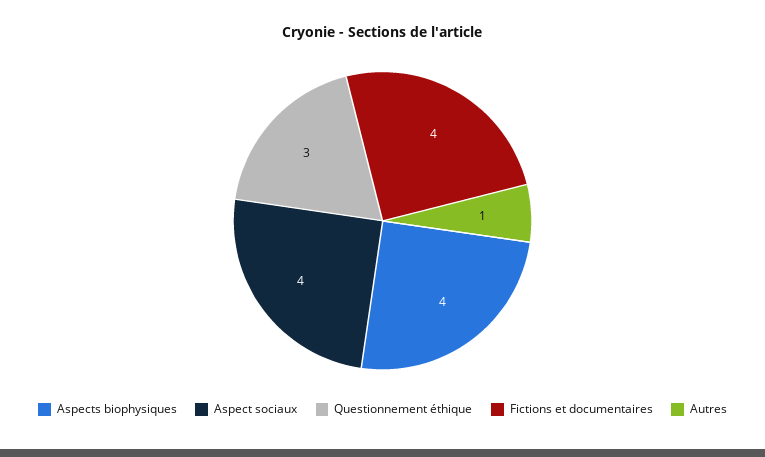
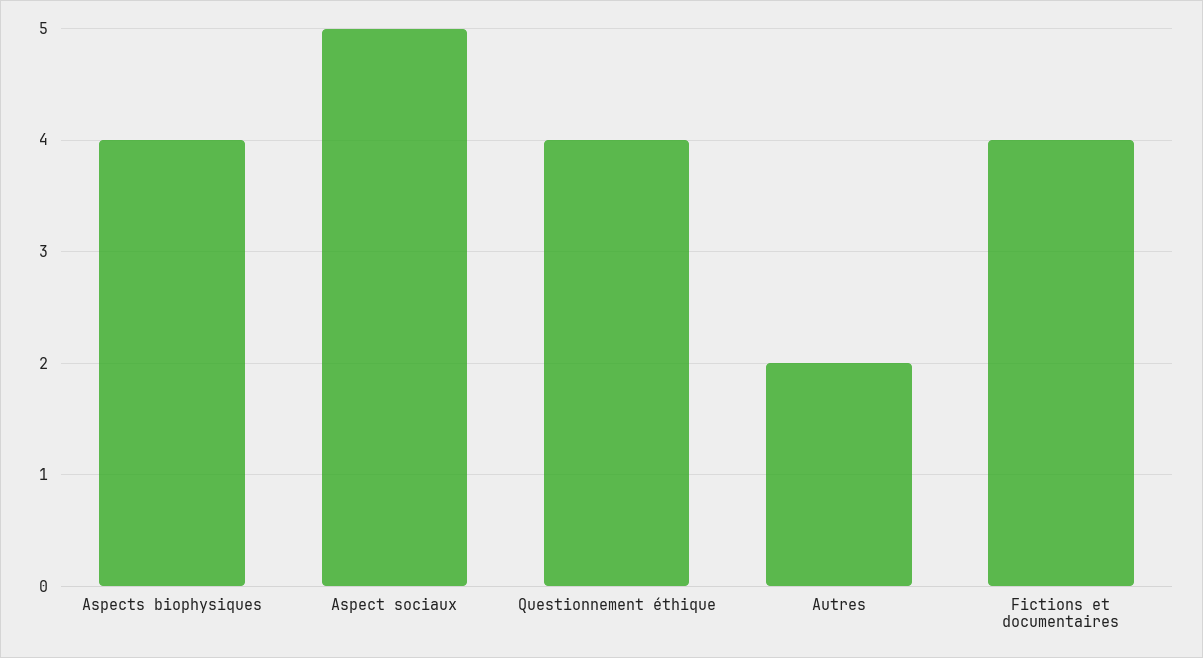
Aspect sociaux: 4 -> 5
Questionnement éthique: 3 -> 4
Autres: 1 -> 2

